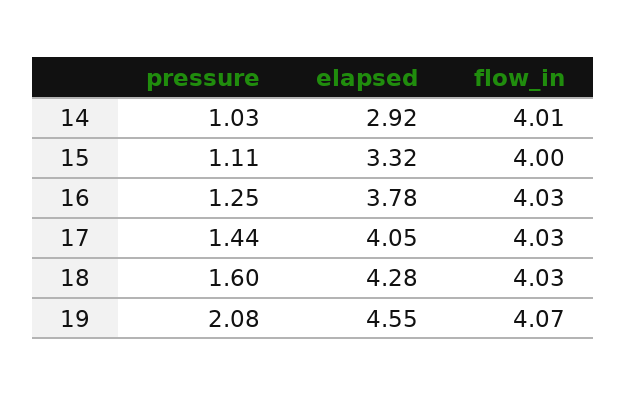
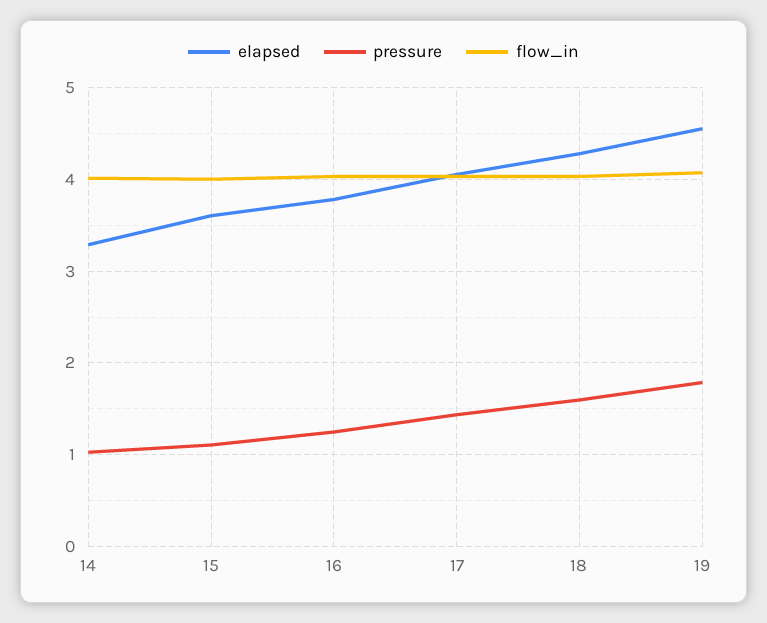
elapsed, 14: 2.92 -> 3.3
elapsed, 15: 3.32 -> 3.6
pressure, 19: 2.08 -> 1.8

